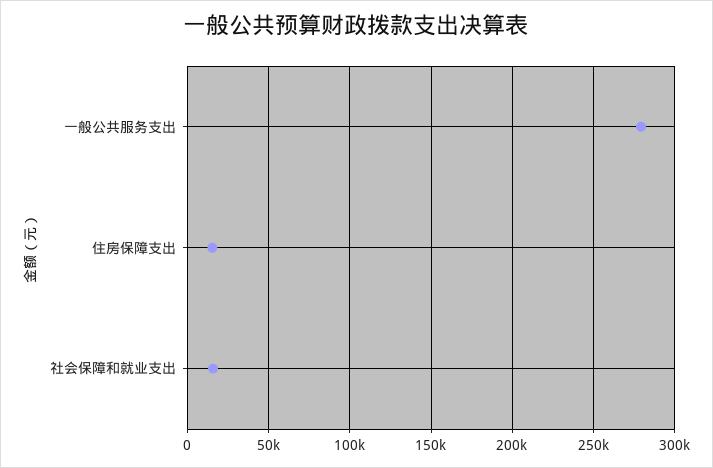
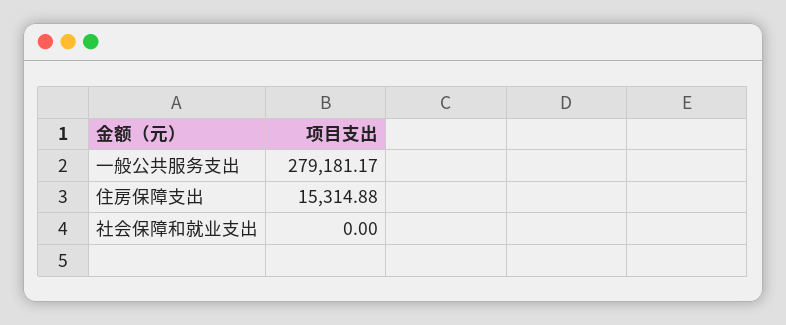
社会保障和就业支出: 15000 -> 0

